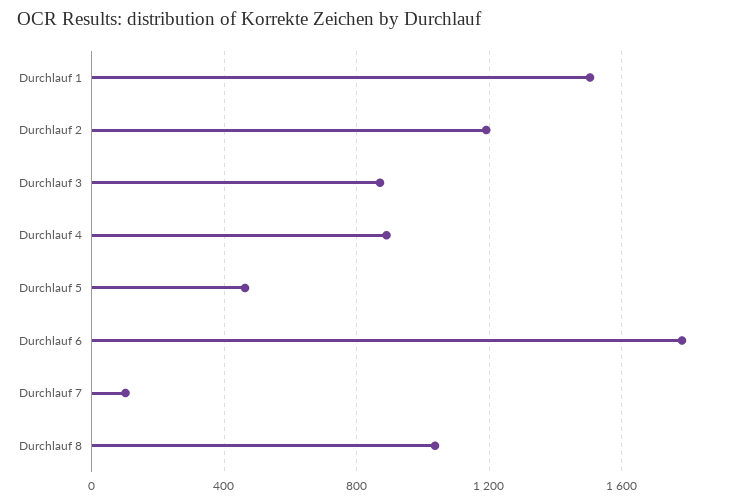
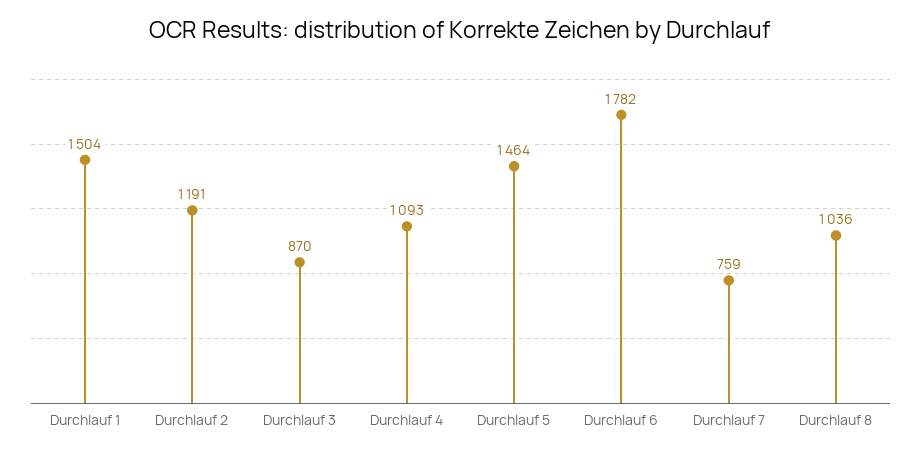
Durchlauf 4: 900 -> 1093
Durchlauf 5: 450 -> 1464
Durchlauf 7: 100 -> 759

